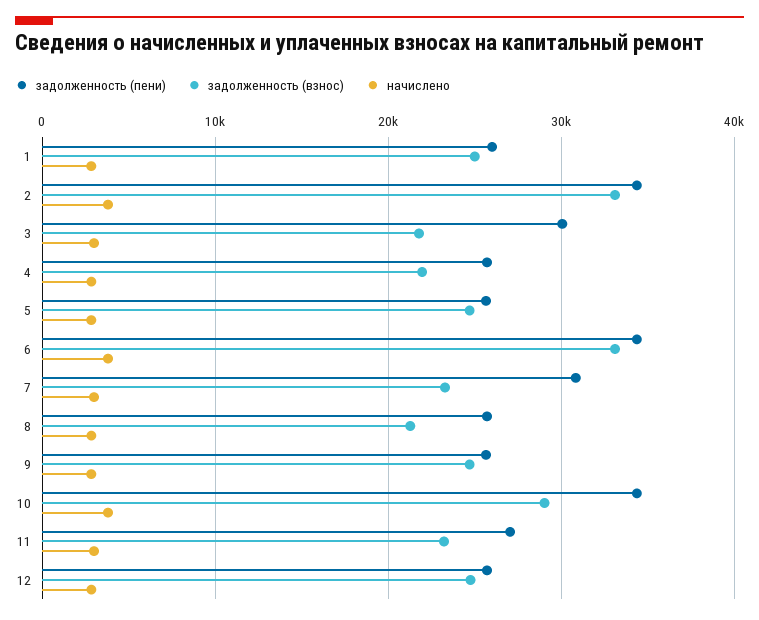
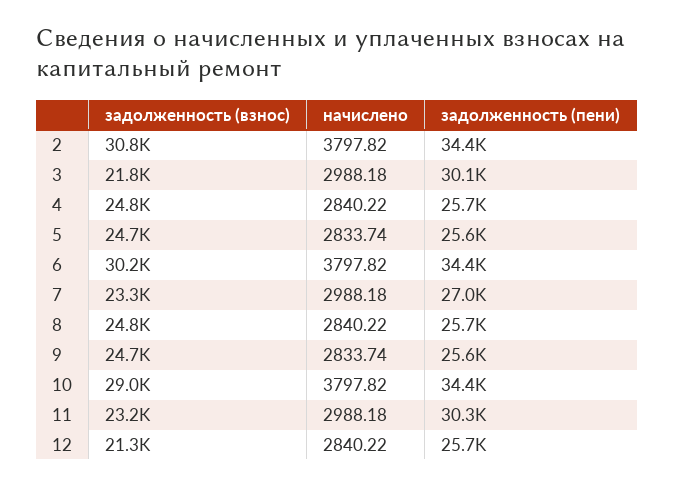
задолженность (пени), 1: 26000 -> none
задолженность (взнос), 1: 25000 -> none
начислено, 1: 3000 -> none
задолженность (взнос), 2: 33000 -> 30800
задолженность (взнос), 4: 22000 -> 24800
задолженность (взнос), 6: 33000 -> 30200
задолженность (пени), 7: 31000 -> 27000
задолженность (взнос), 8: 21000 -> 24800
задолженность (пени), 11: 27000 -> 30300
задолженность (взнос), 12: 25000 -> 21300

